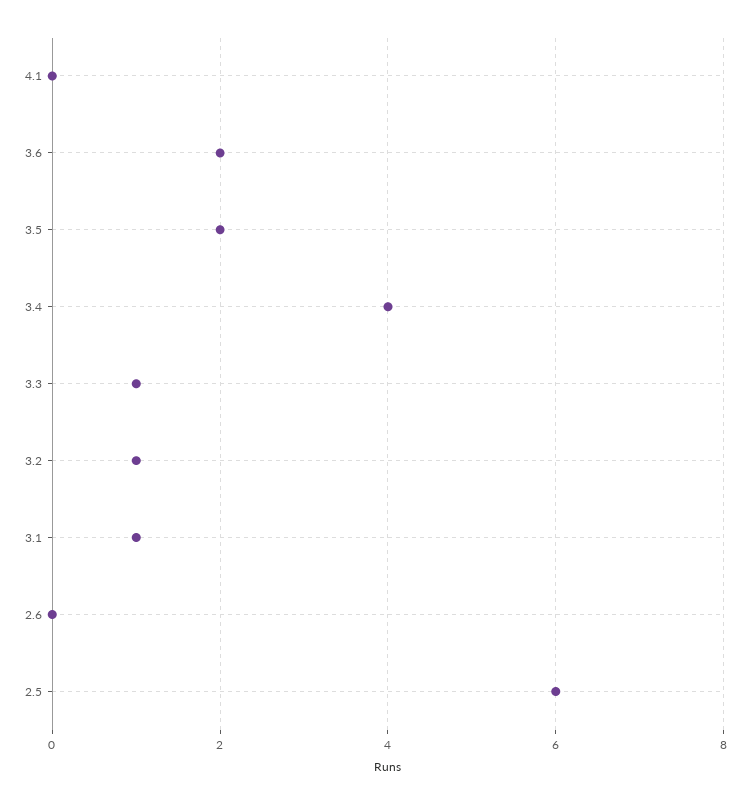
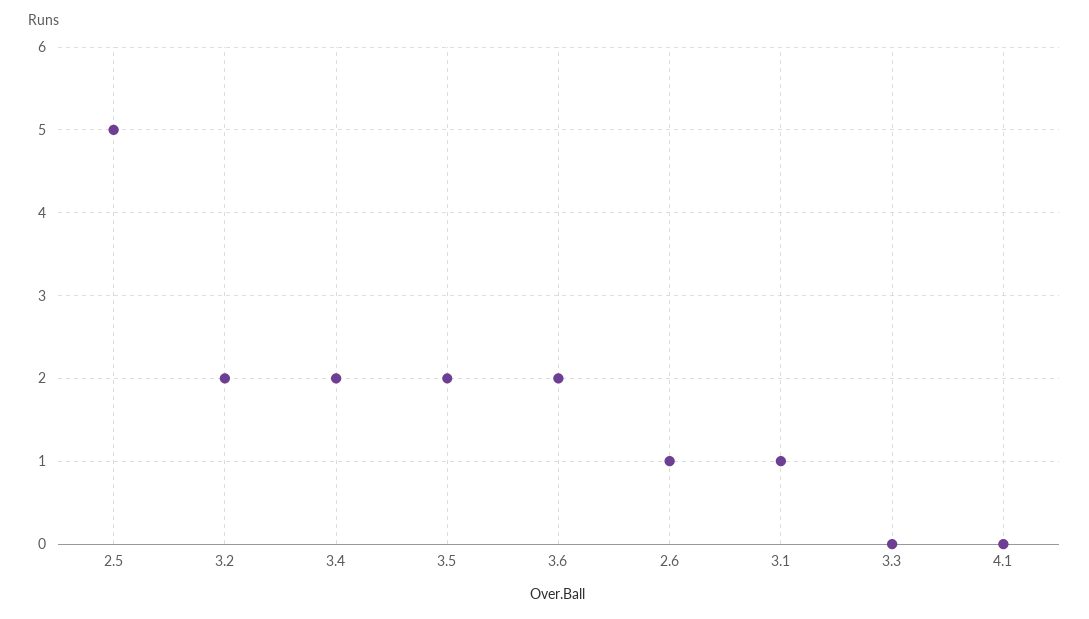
3.4: 4 -> 2
3.3: 1 -> 0
3.2: 1 -> 2
2.6: 0 -> 1
2.5: 6 -> 5

